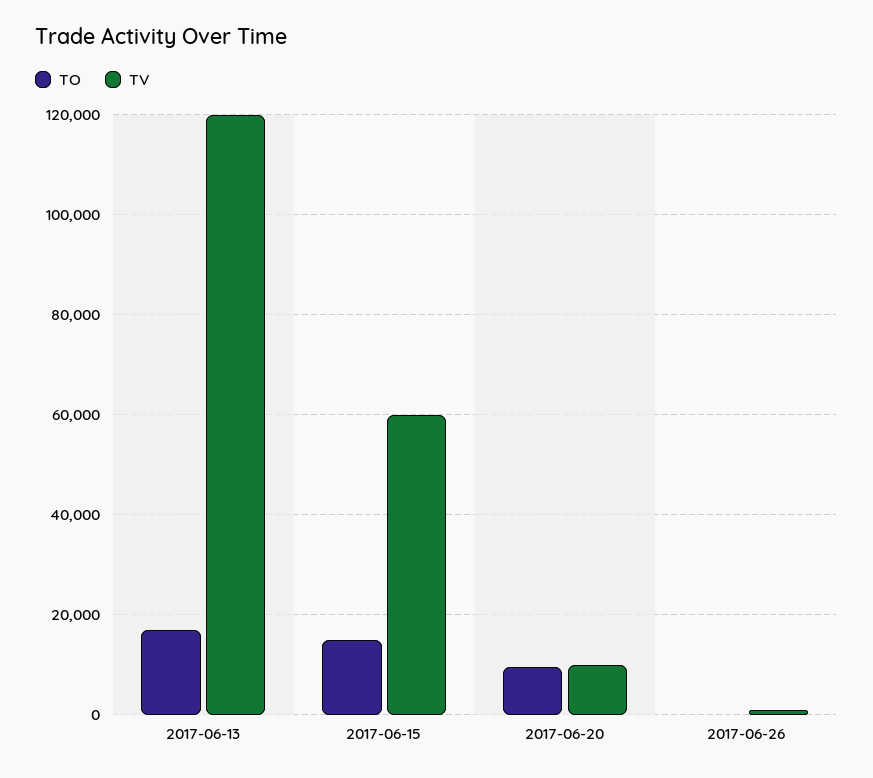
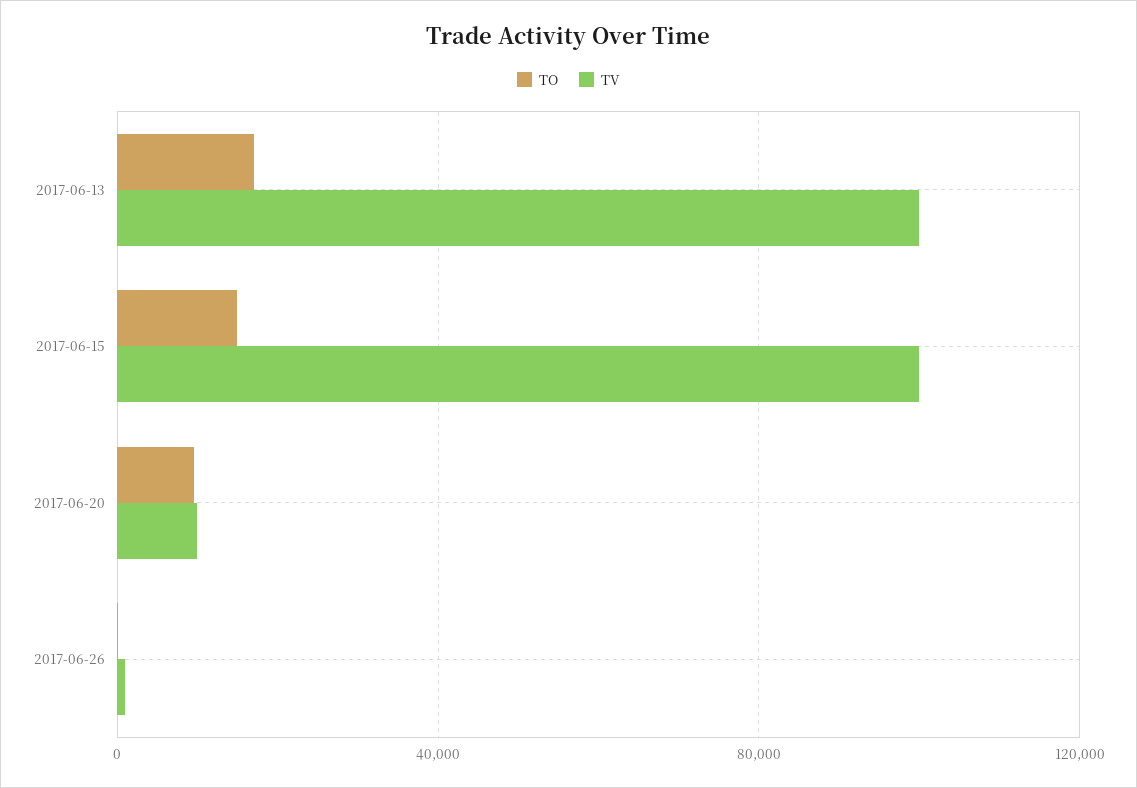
TV, 2017-06-13: 120000 -> 100000
TV, 2017-06-15: 60000 -> 100000

